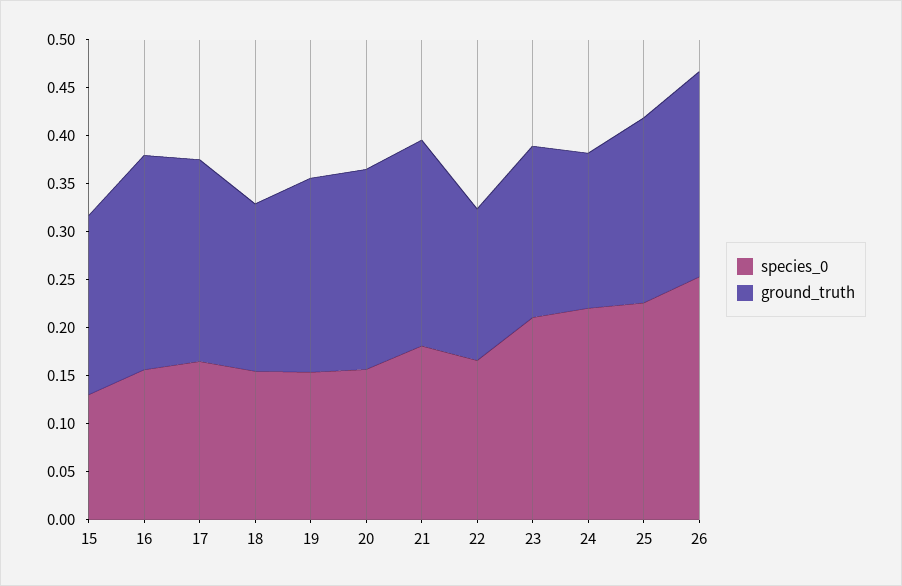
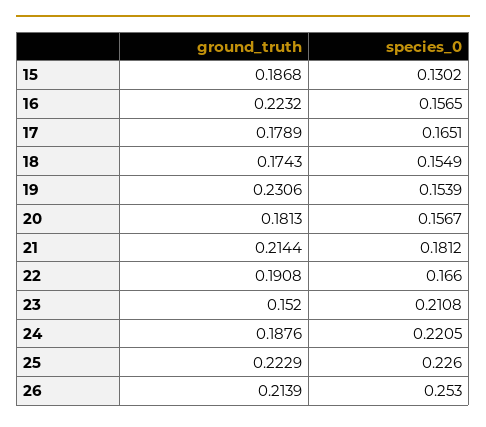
ground_truth, 17: 0.21 -> 0.1789
ground_truth, 19: 0.2 -> 0.2306
ground_truth, 20: 0.21 -> 0.1813
ground_truth, 22: 0.16 -> 0.1908
ground_truth, 23: 0.18 -> 0.152
ground_truth, 24: 0.16 -> 0.1876
ground_truth, 25: 0.19 -> 0.2229

